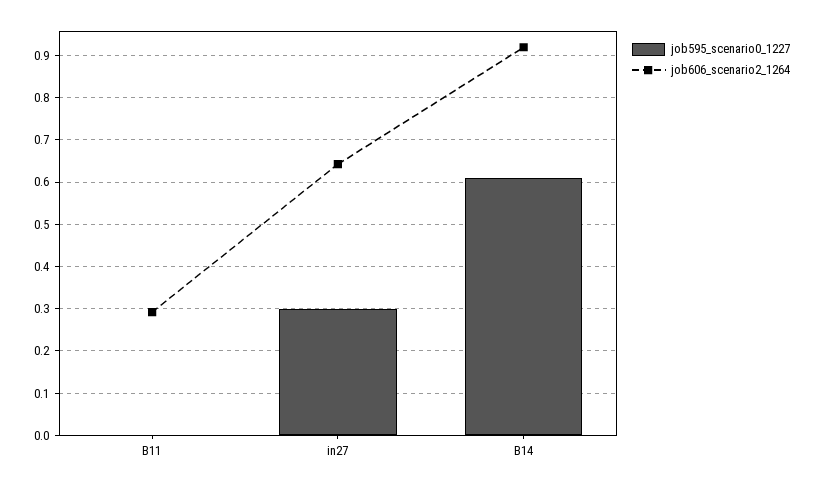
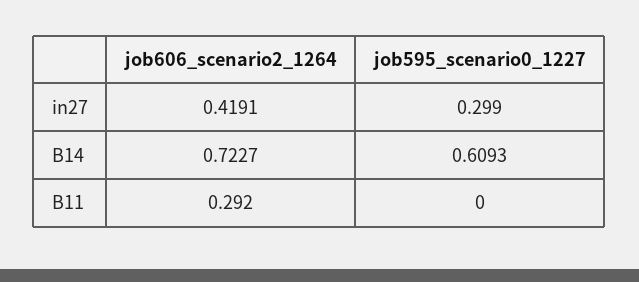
job606_scenario2_1264, in27: 0.64 -> 0.4191
job606_scenario2_1264, B14: 0.92 -> 0.7227

